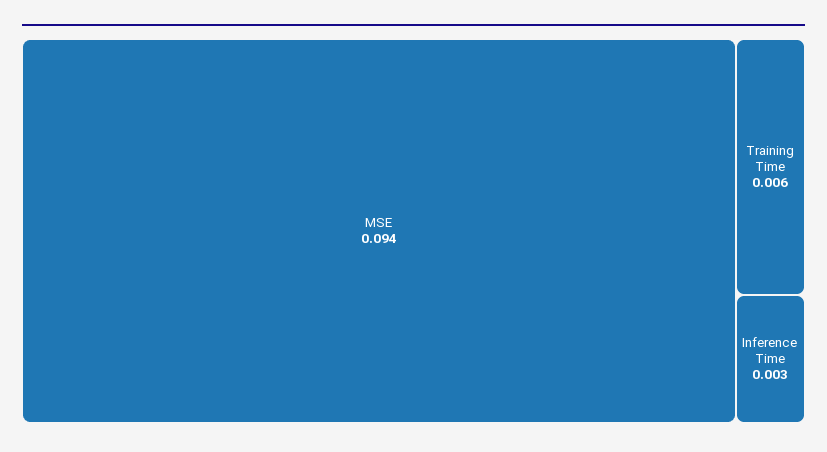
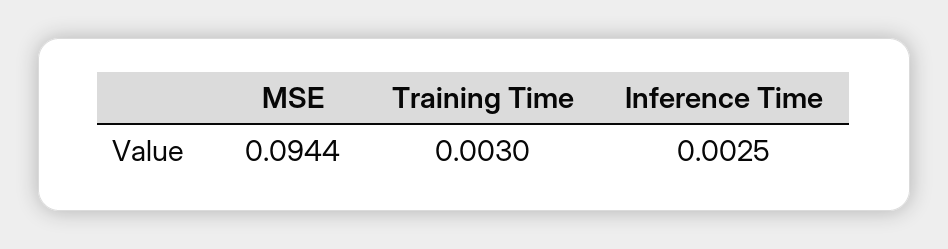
Training Time: 0.006 -> 0.003

